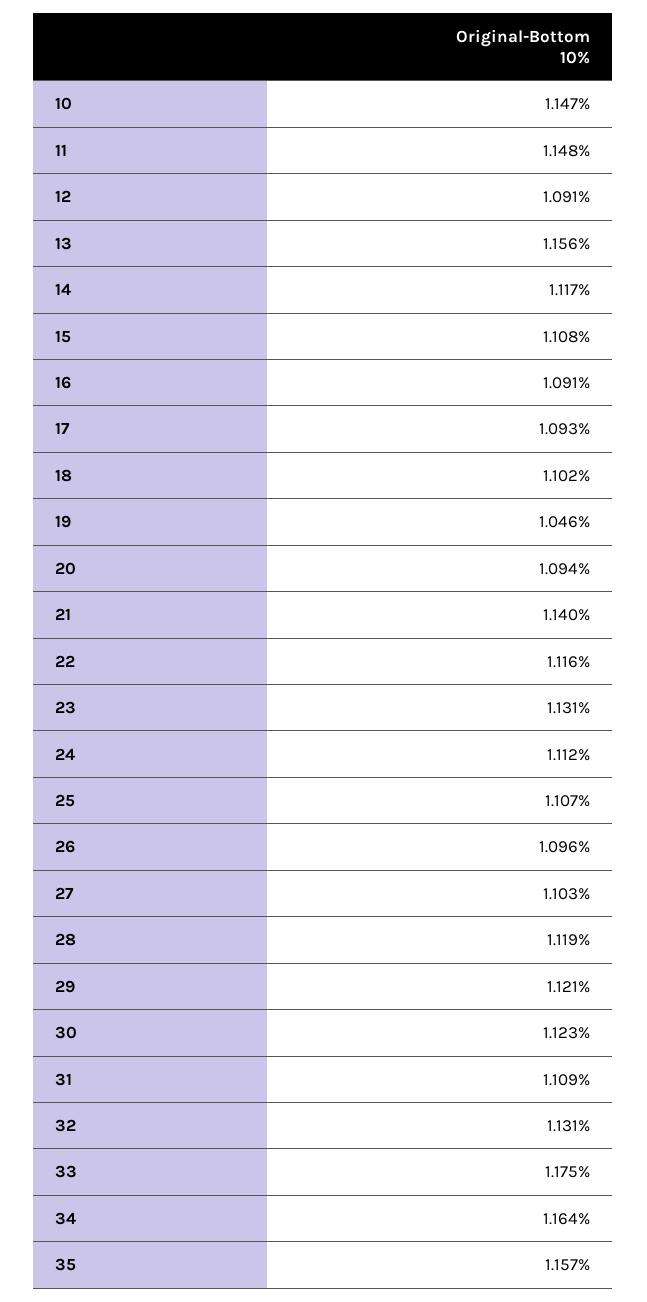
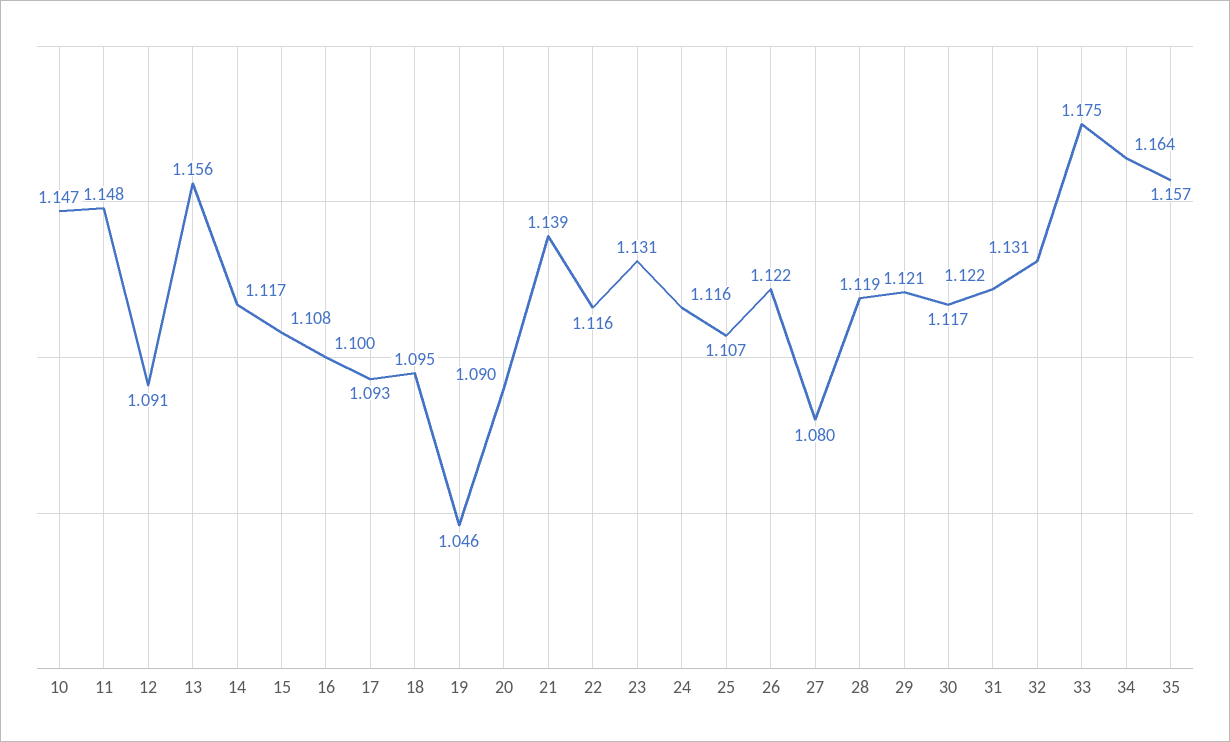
16: 1.091 -> 1.1
18: 1.102 -> 1.095
20: 1.094 -> 1.09
21: 1.14 -> 1.139
24: 1.112 -> 1.116
26: 1.096 -> 1.122
27: 1.103 -> 1.08
30: 1.123 -> 1.117
31: 1.109 -> 1.122

